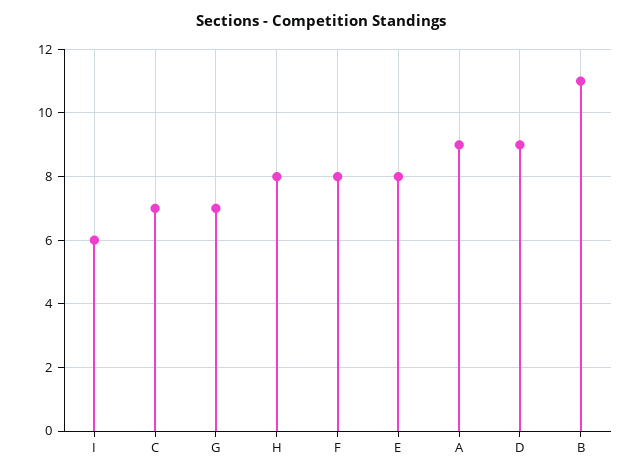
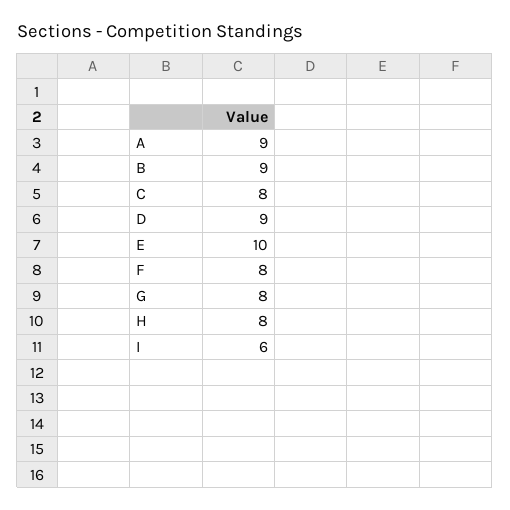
C: 7 -> 8
G: 7 -> 8
E: 8 -> 10
B: 11 -> 9

